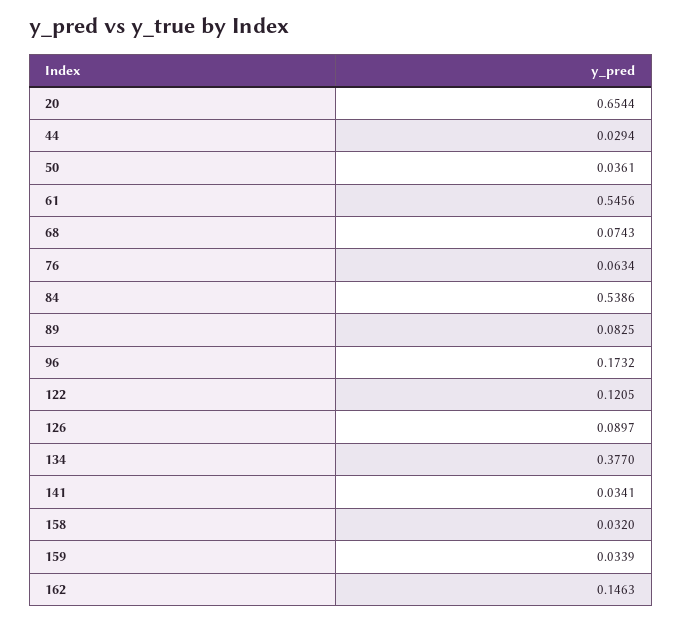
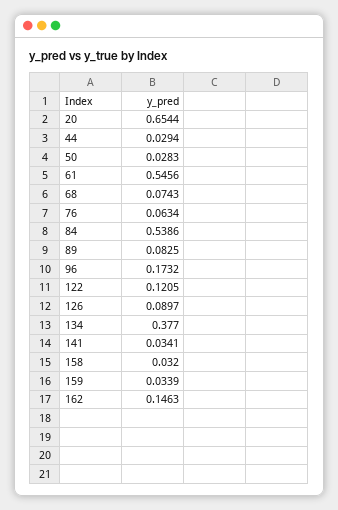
50: 0.0361 -> 0.0283

